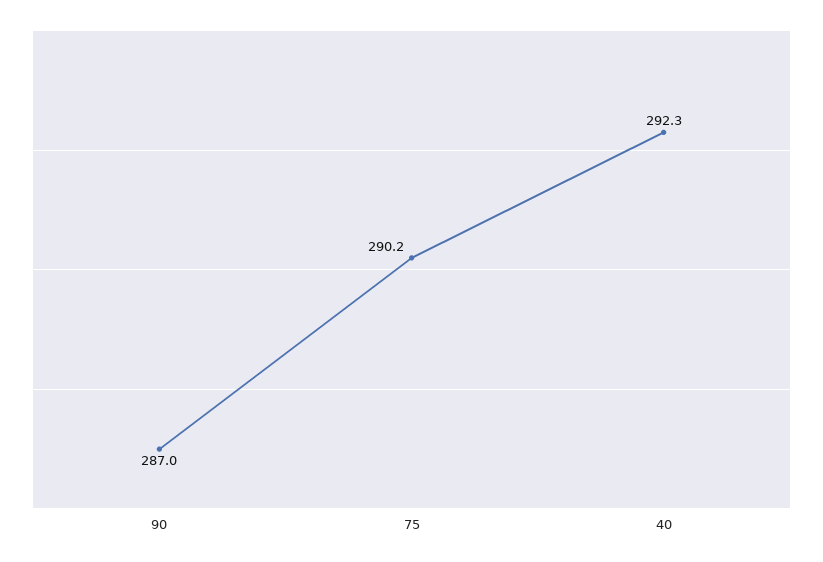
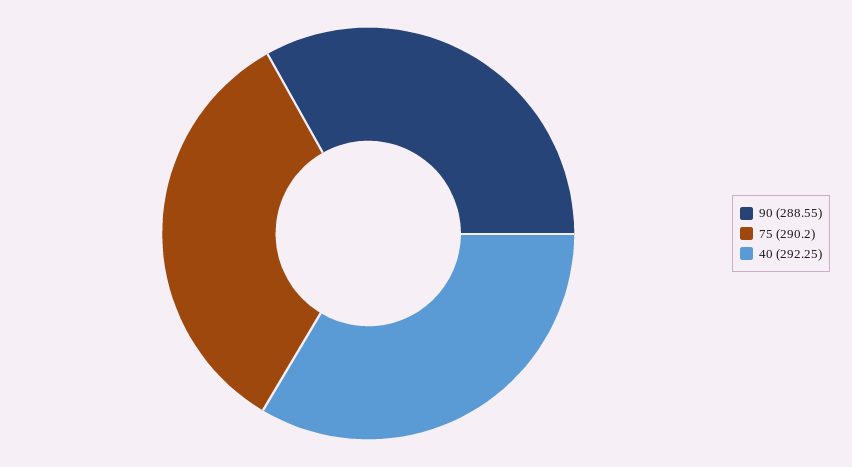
90: 287 -> 288.55

